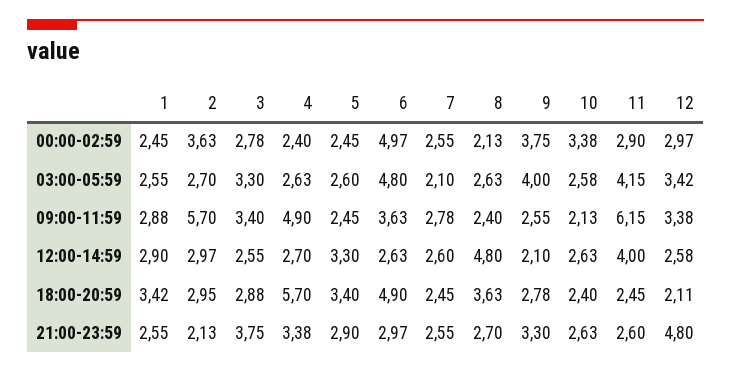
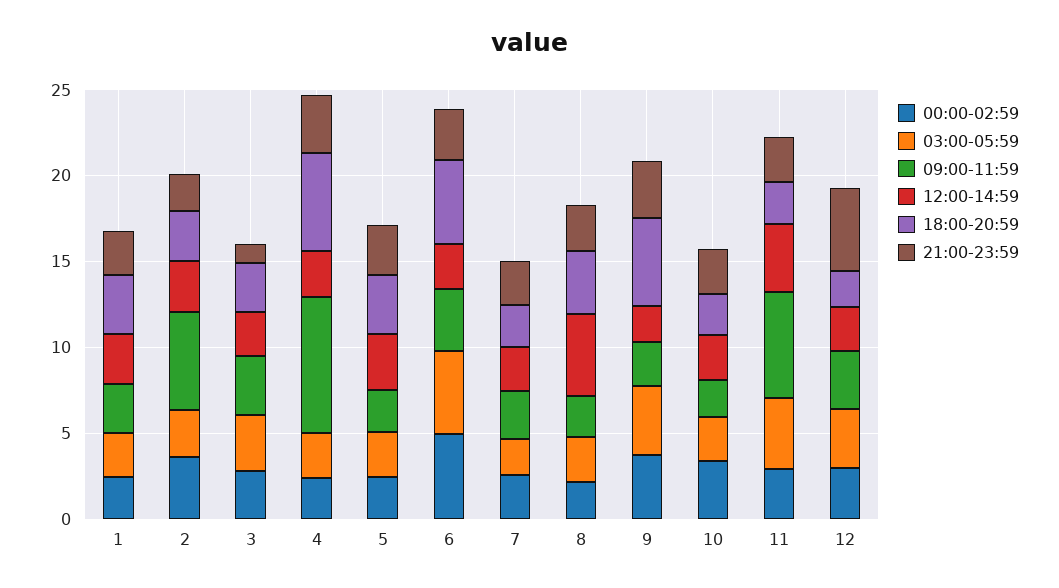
09:00-11:59, 4: 4.9 -> 8
18:00-20:59, 9: 2.78 -> 5
21:00-23:59, 3: 3.75 -> 1

